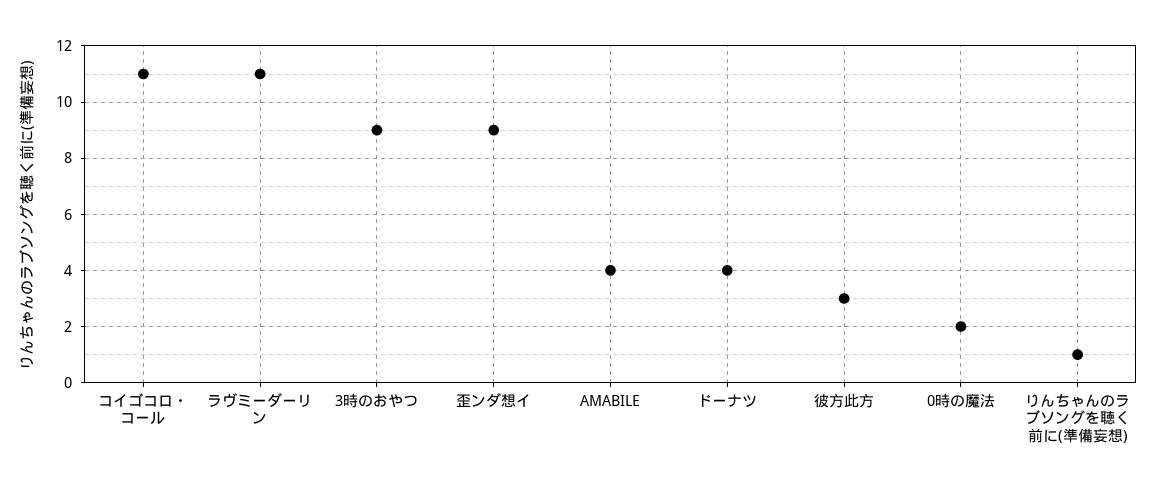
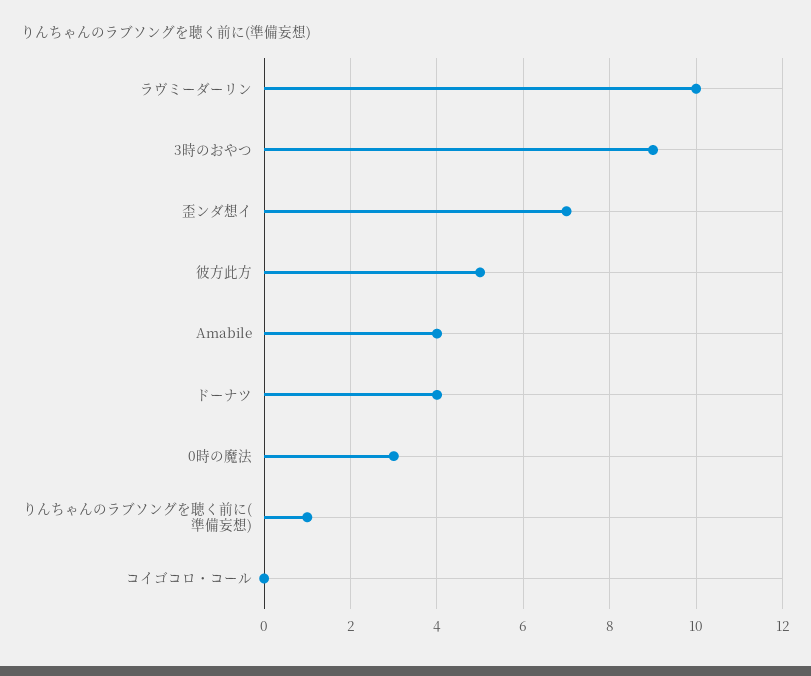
コイゴコロ・コール: 11 -> 0
ラヴミーダーリン: 11 -> 10
歪ンダ想イ: 9 -> 7
彼方此方: 3 -> 5
0時の魔法: 2 -> 3

